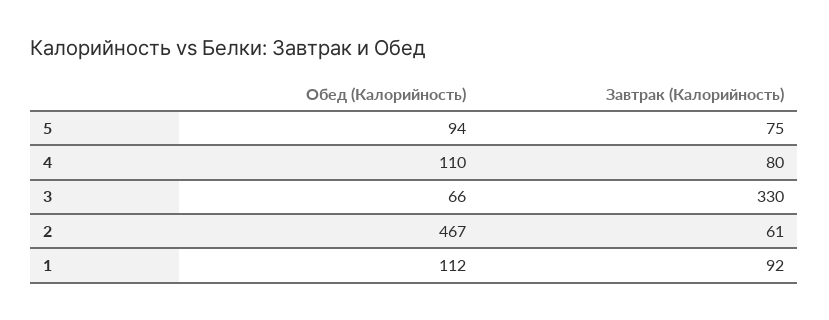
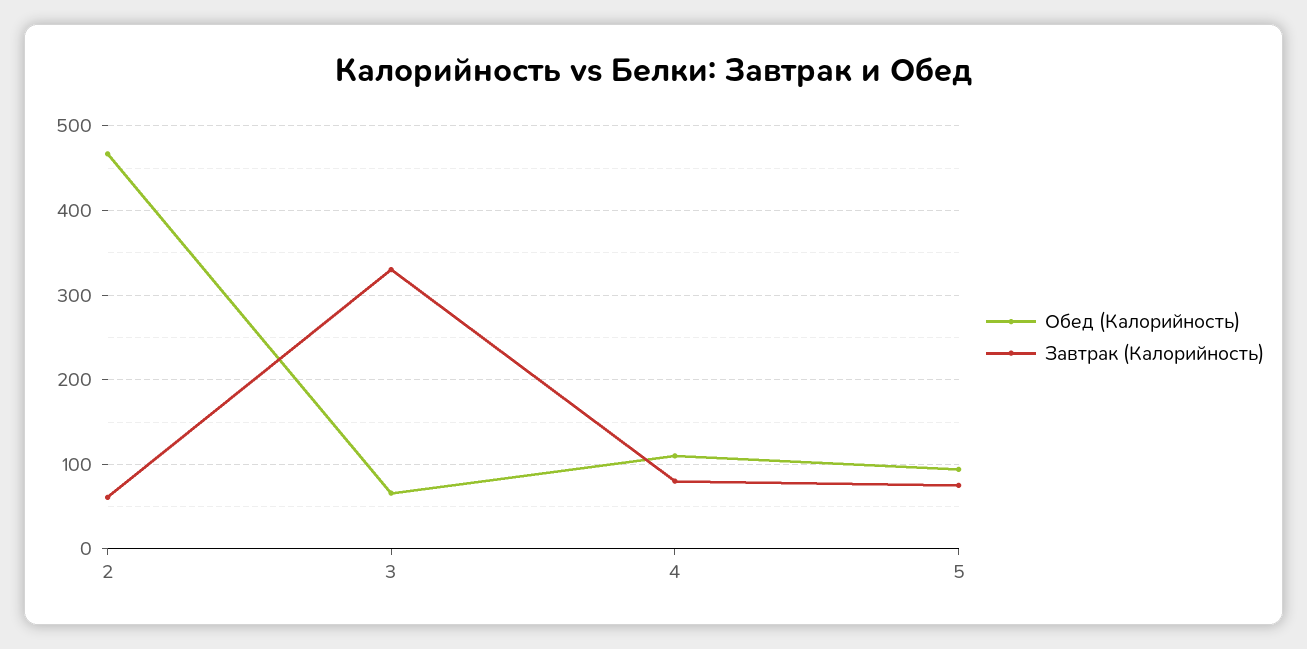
Обед (Калорийность), 1: 112 -> none
Завтрак (Калорийность), 1: 92 -> none

